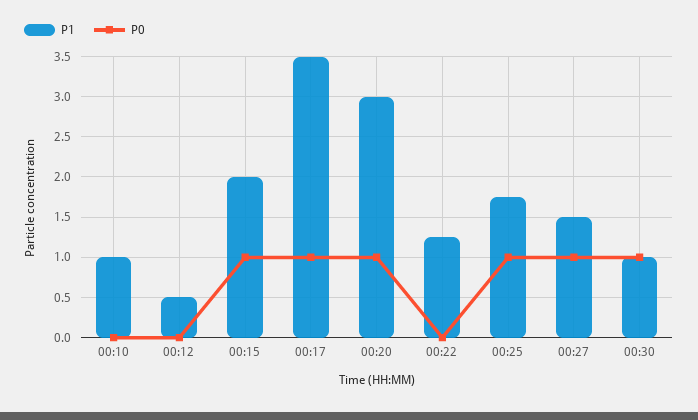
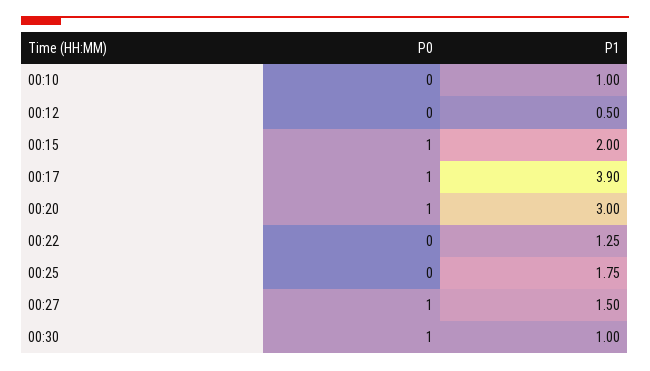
P1, 00:17: 3.5 -> 3.9
P0, 00:25: 1 -> 0

